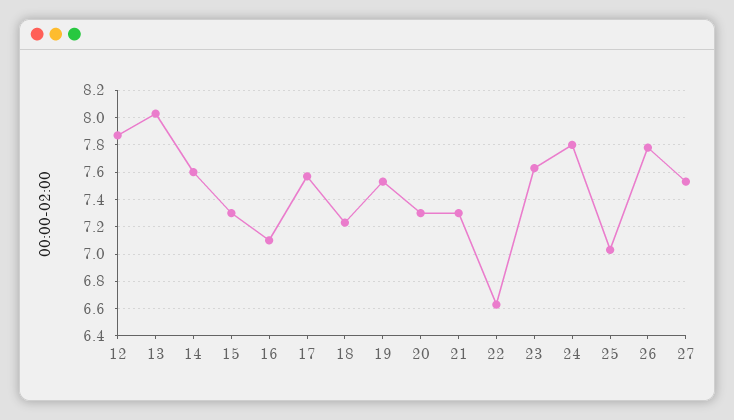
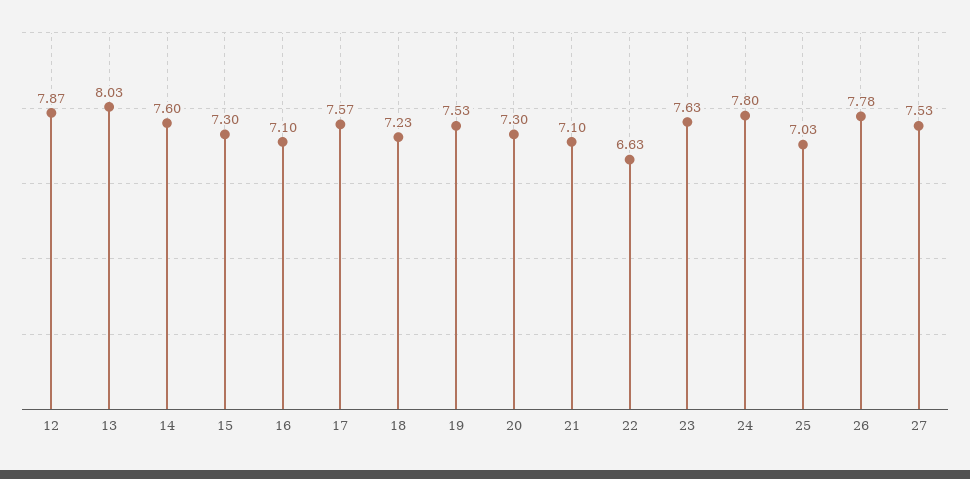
21: 7.3 -> 7.1

